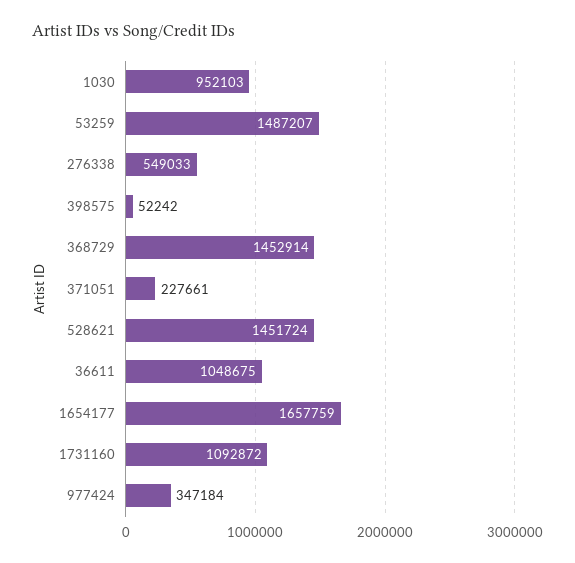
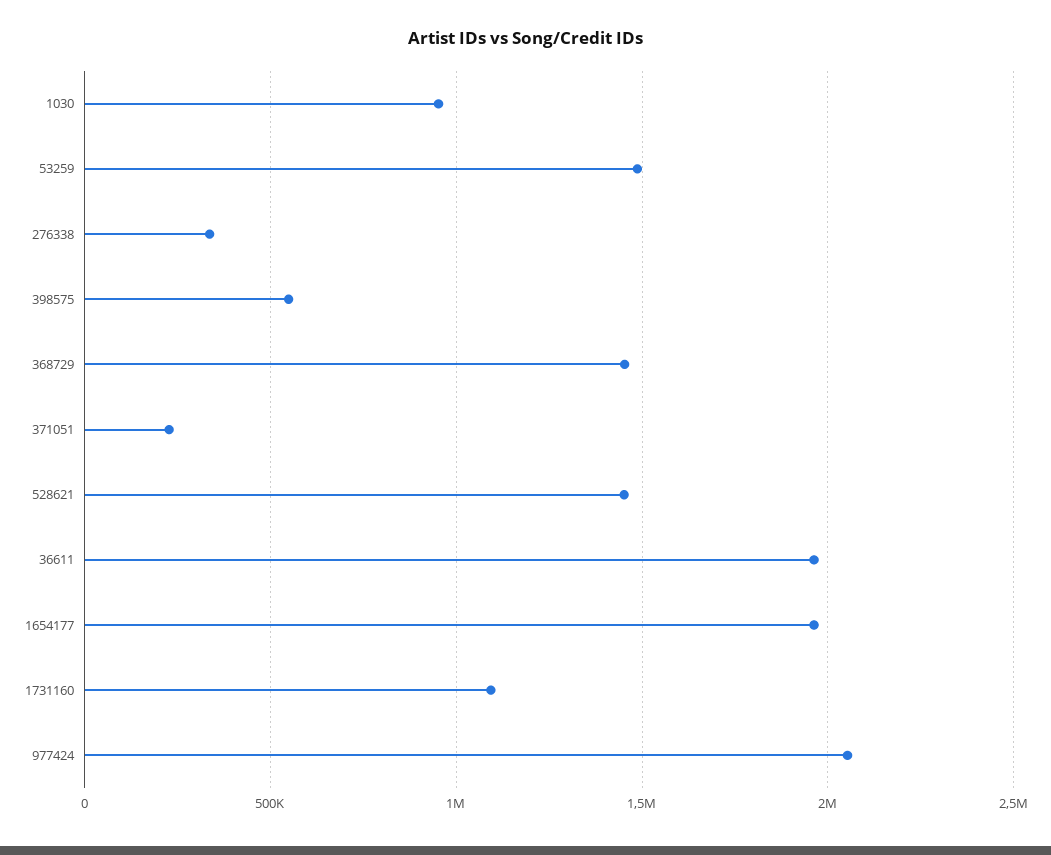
276338: 549033 -> 350000
398575: 52242 -> 550000
36611: 1048675 -> 1950000
1654177: 1657759 -> 1950000
977424: 347184 -> 2050000

